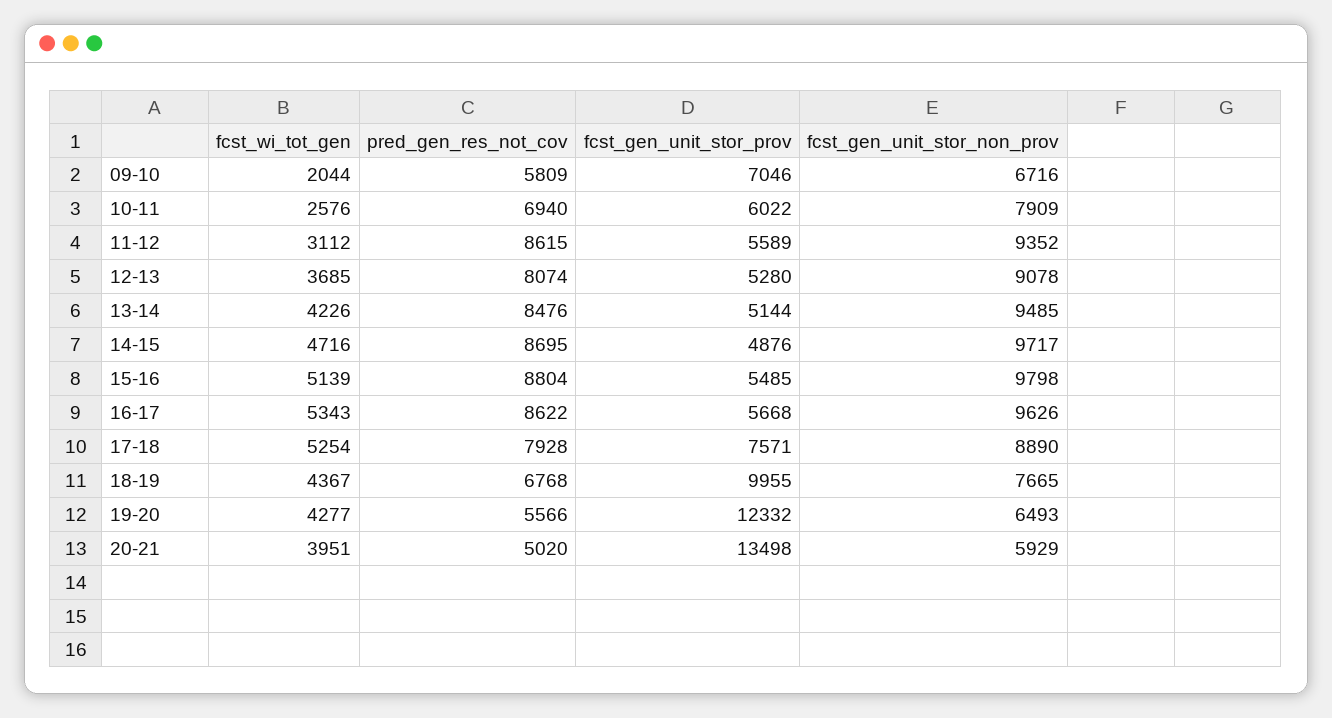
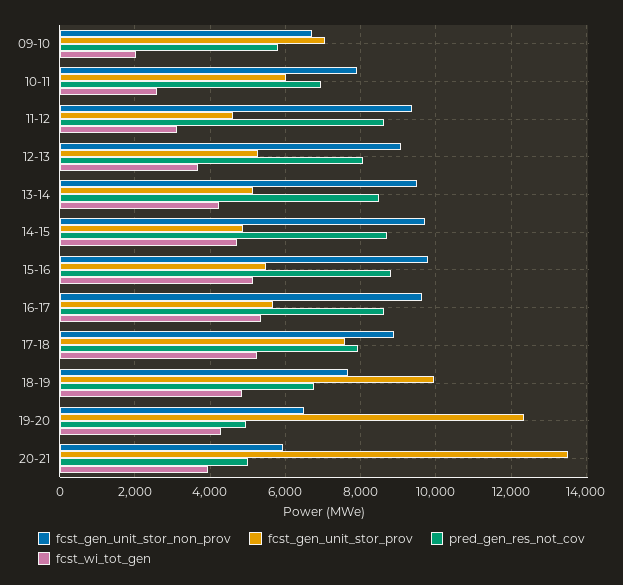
fcst_gen_unit_stor_prov, 11-12: 5589 -> 4600
fcst_wi_tot_gen, 18-19: 4367 -> 4800
pred_gen_res_not_cov, 19-20: 5566 -> 5000

